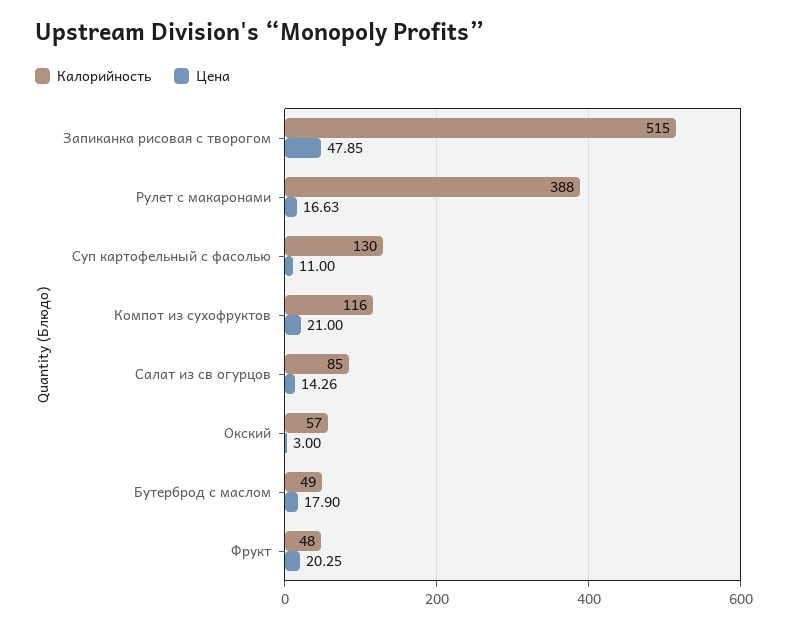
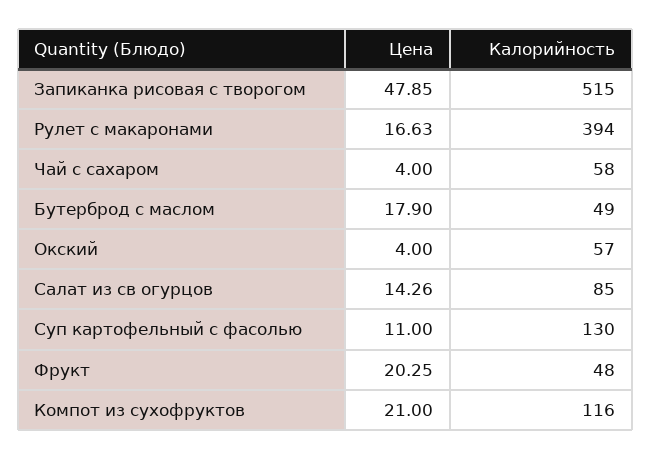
Калорийность, Рулет с макаронами: 388 -> 394
Цена, Окский: 3 -> 4
Цена, Чай с сахаром: none -> 4
Калорийность, Чай с сахаром: none -> 58

